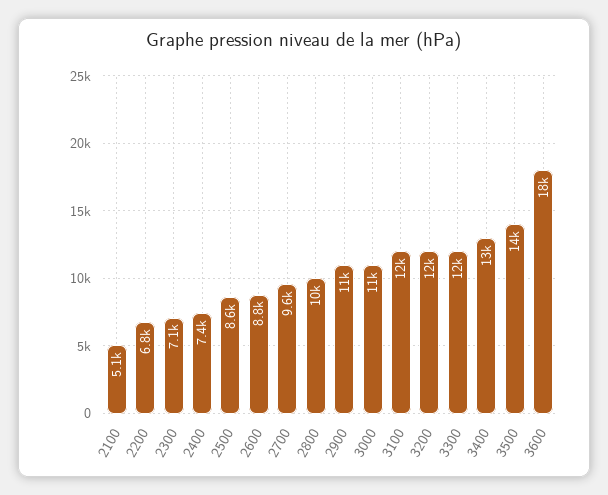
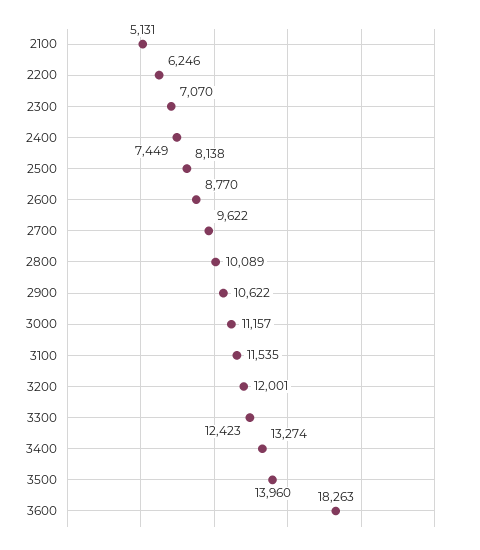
2200: 6800 -> 6246
2500: 8600 -> 8138

